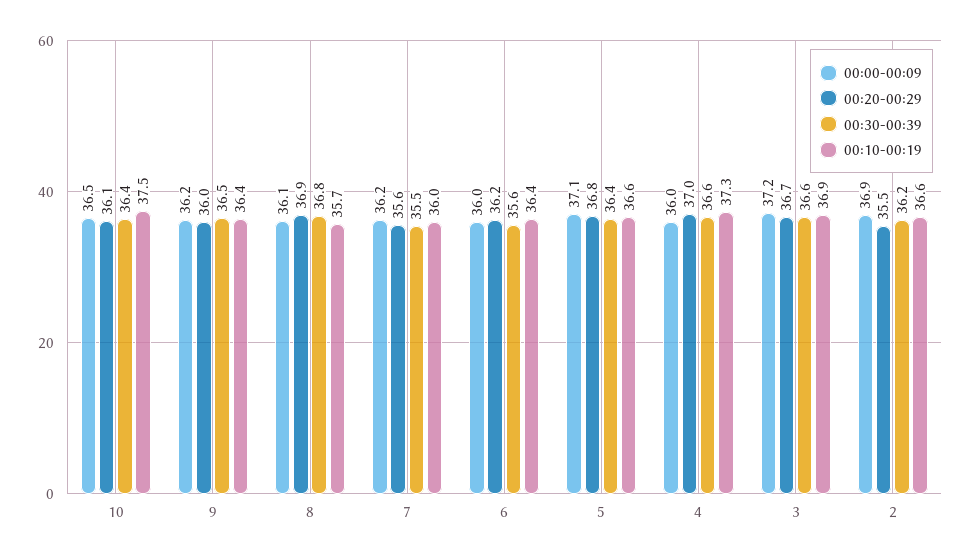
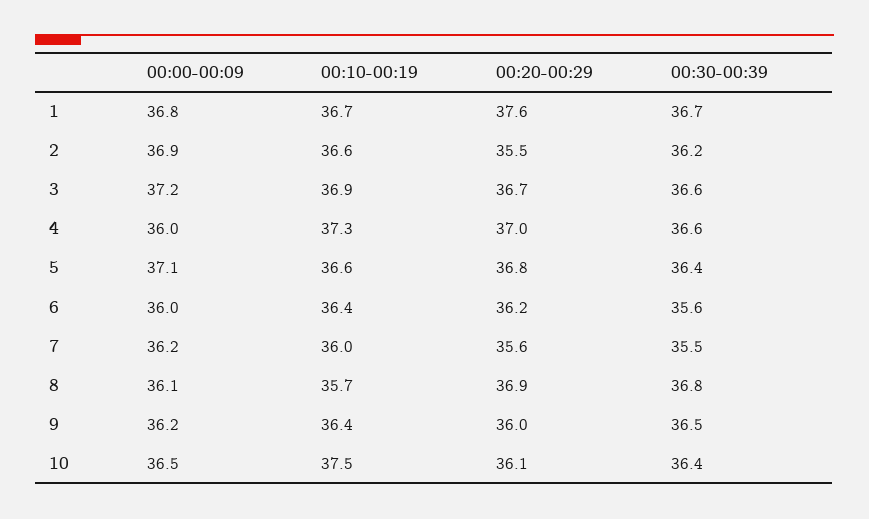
00:00-00:09, 1: none -> 36.8
00:10-00:19, 1: none -> 36.7
00:20-00:29, 1: none -> 37.6
00:30-00:39, 1: none -> 36.7

